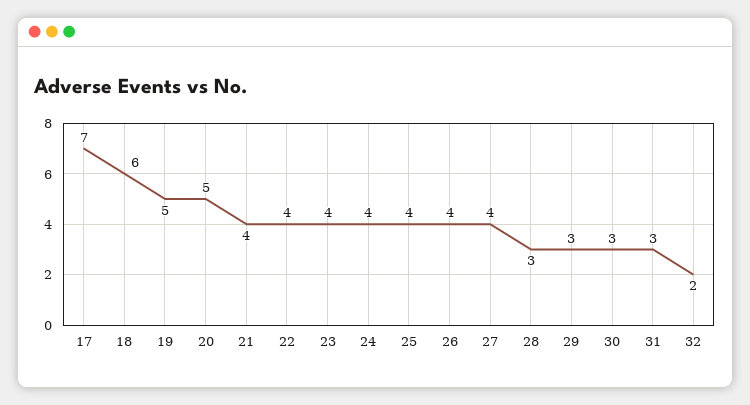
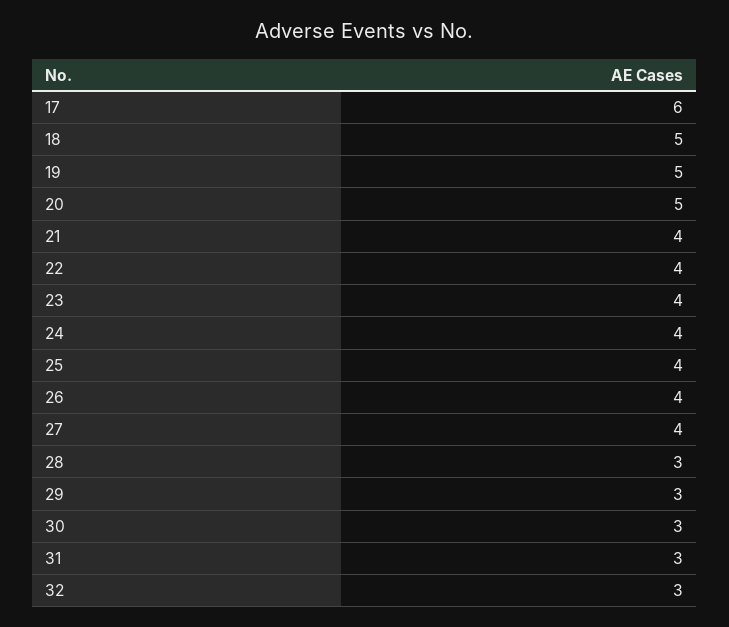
17: 7 -> 6
18: 6 -> 5
32: 2 -> 3

